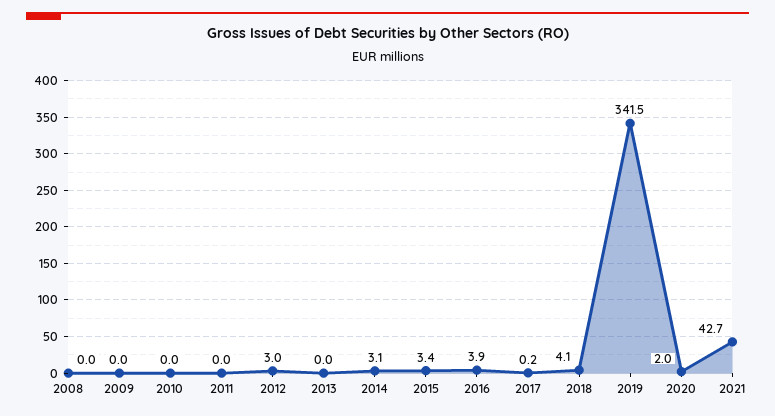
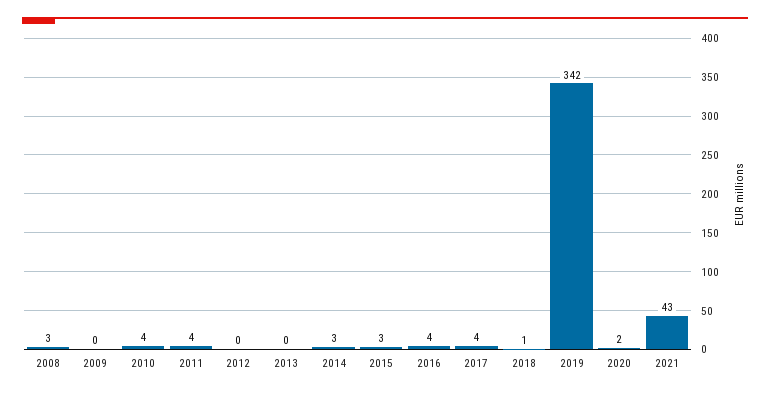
2008: 0 -> 3
2010: 0 -> 4
2011: 0 -> 4
2012: 3 -> 0
2017: 0.2 -> 4
2018: 4.1 -> 1

